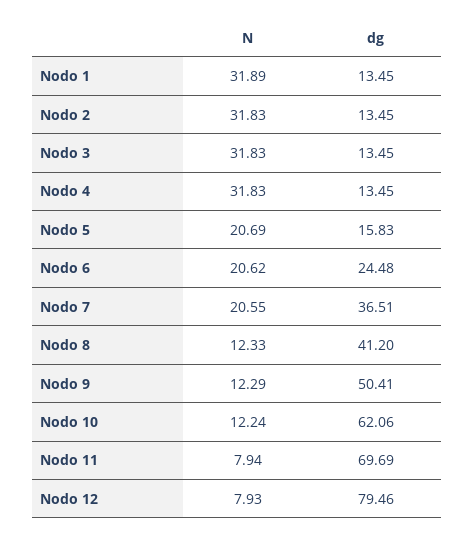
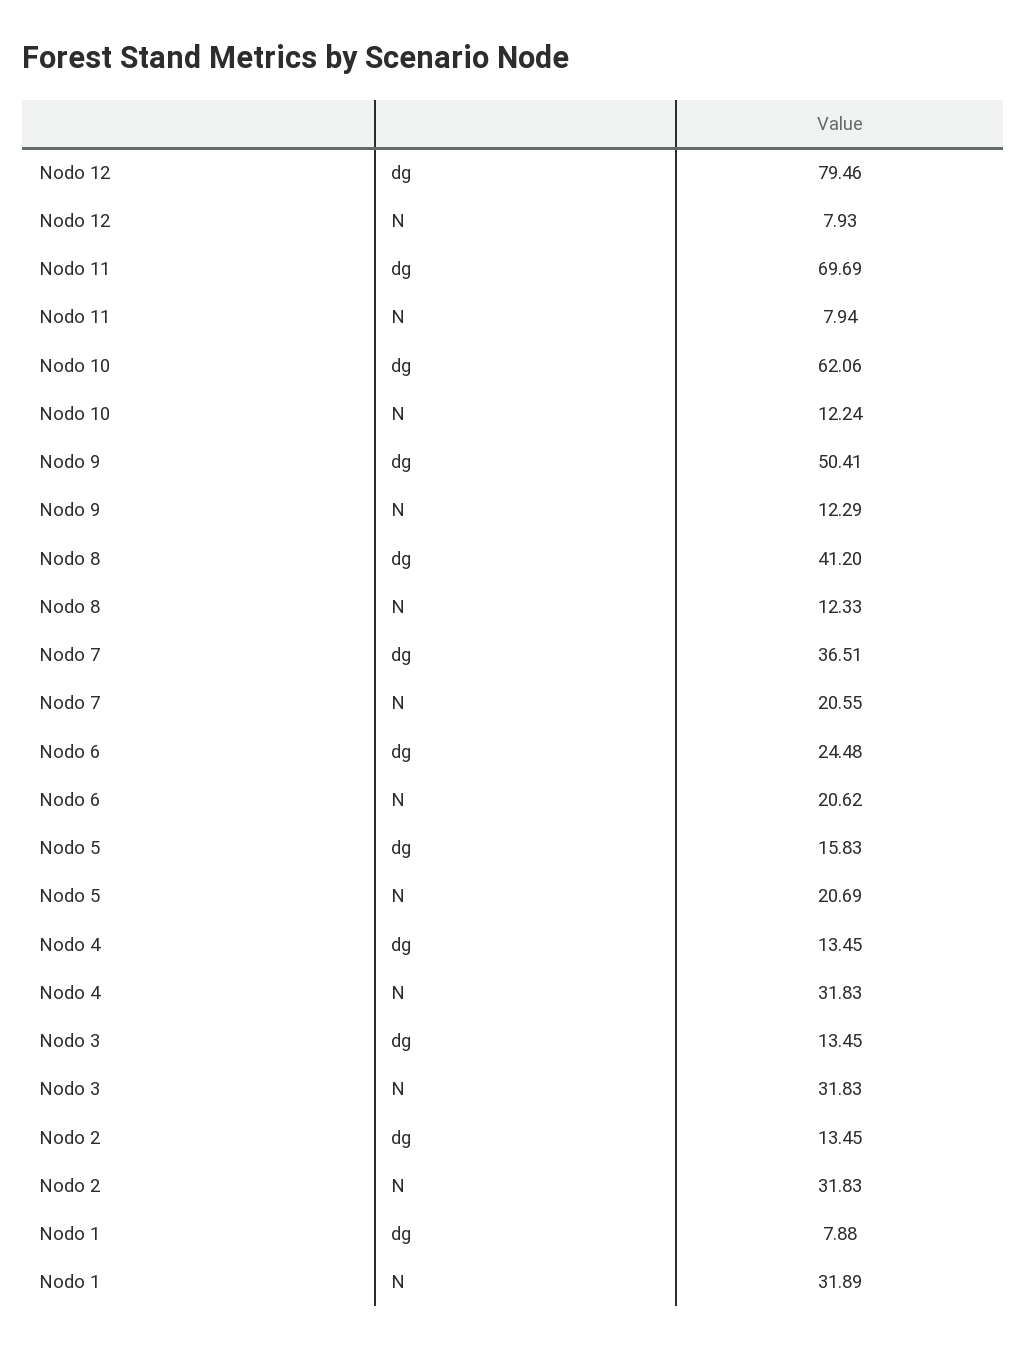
dg, Nodo 1: 13.45 -> 7.88

